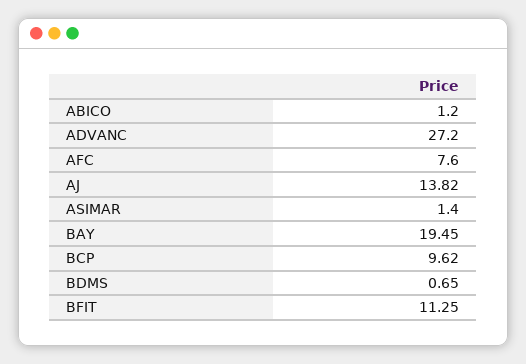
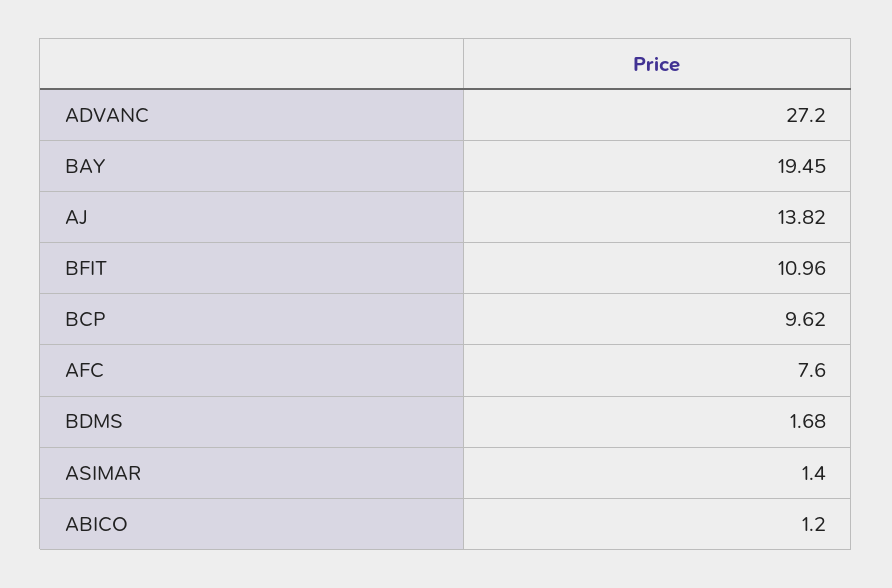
BDMS: 0.65 -> 1.68
BFIT: 11.25 -> 10.96

